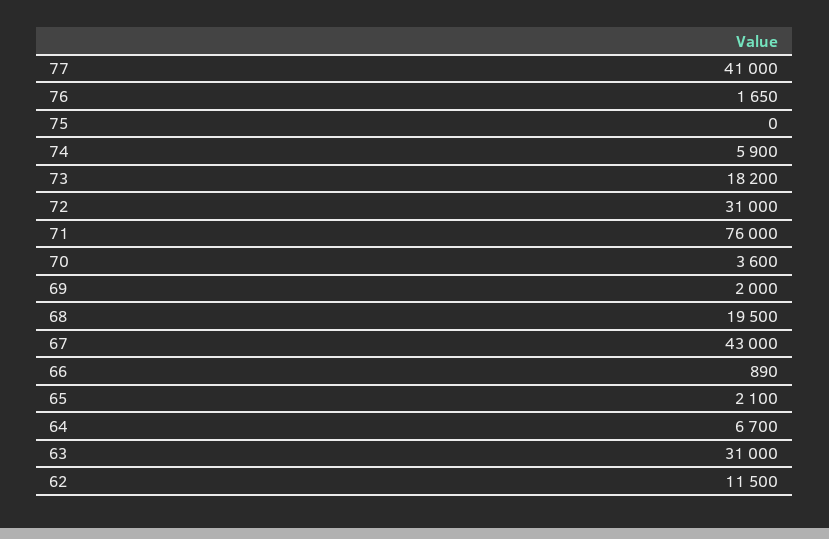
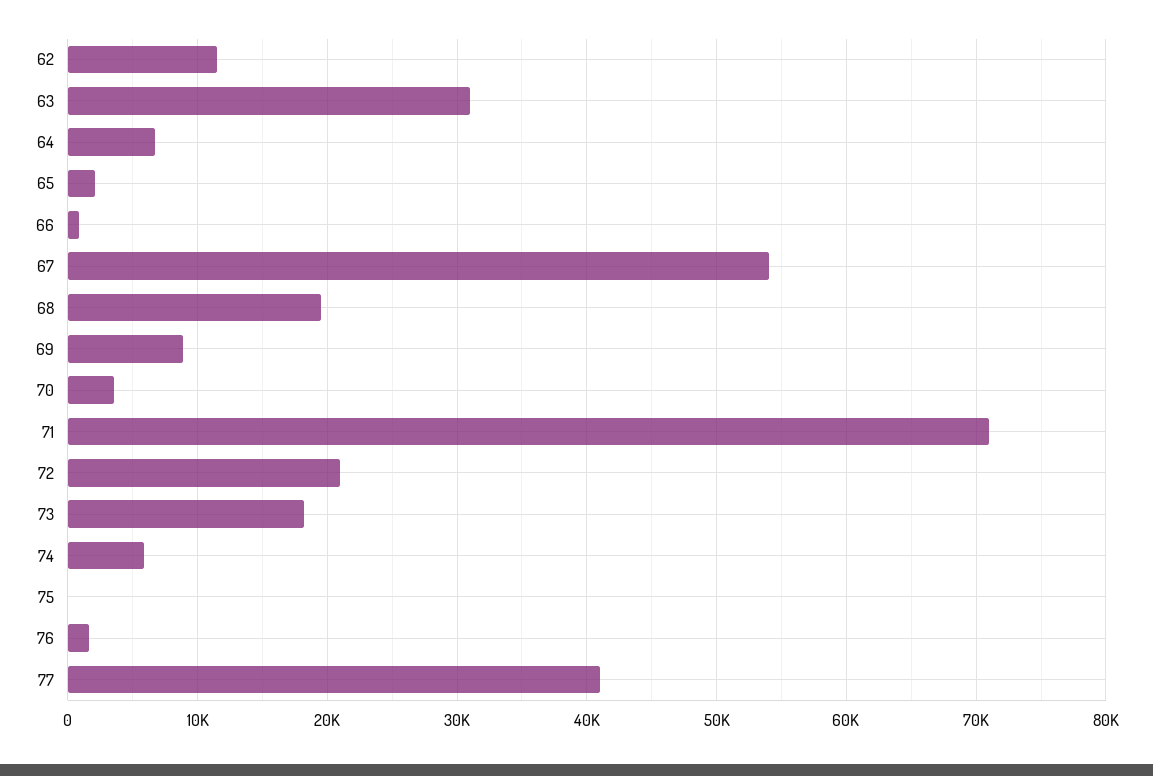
72: 31000 -> 21000
71: 76000 -> 71000
69: 2000 -> 9000
67: 43000 -> 54000

